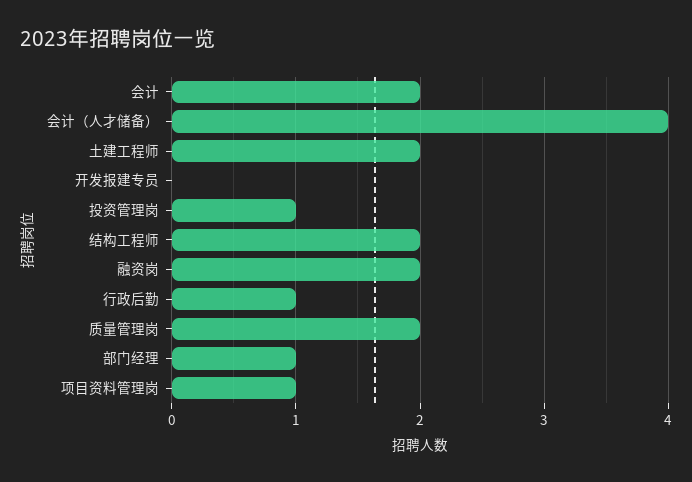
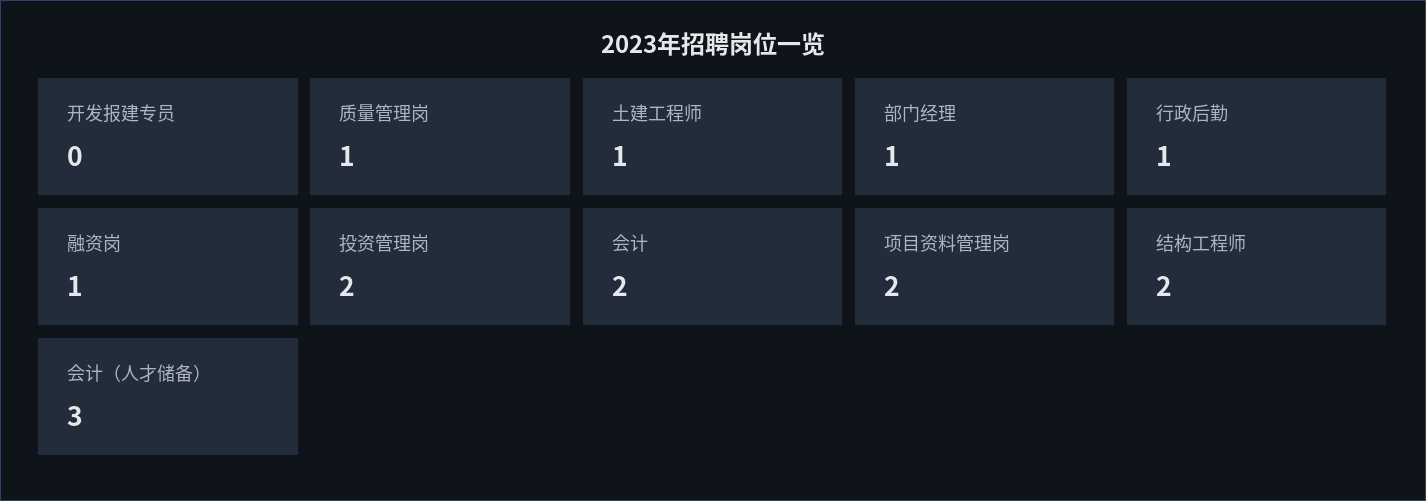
会计（人才储备）: 4 -> 3
土建工程师: 2 -> 1
投资管理岗: 1 -> 2
融资岗: 2 -> 1
质量管理岗: 2 -> 1
项目资料管理岗: 1 -> 2

